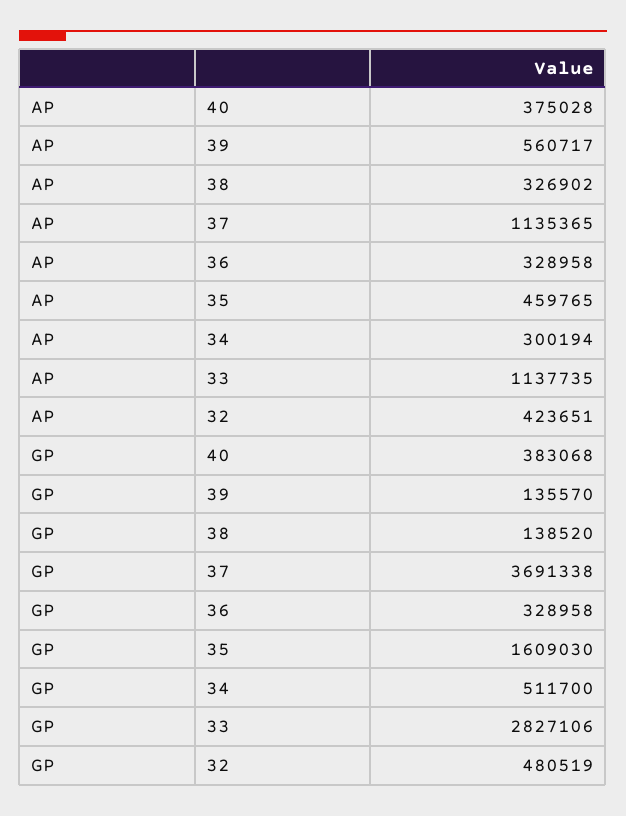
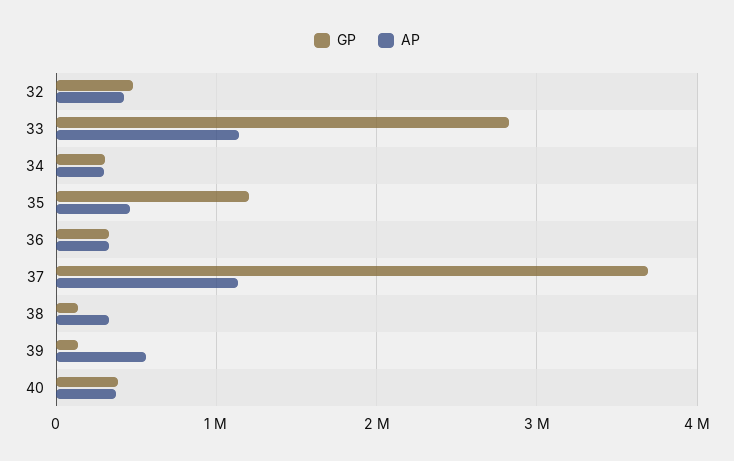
GP, 35: 1609030 -> 1200000
GP, 34: 511700 -> 300000

